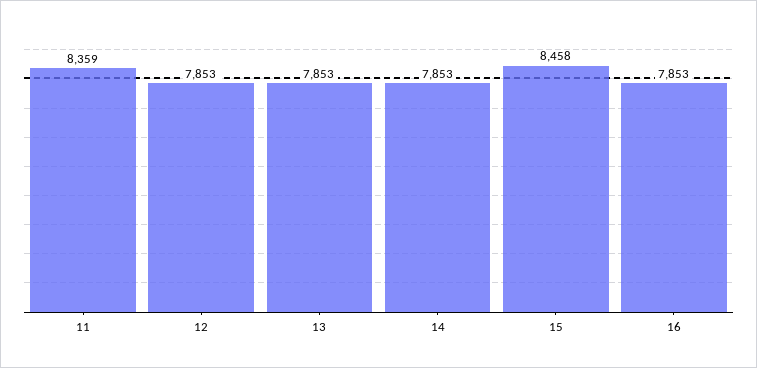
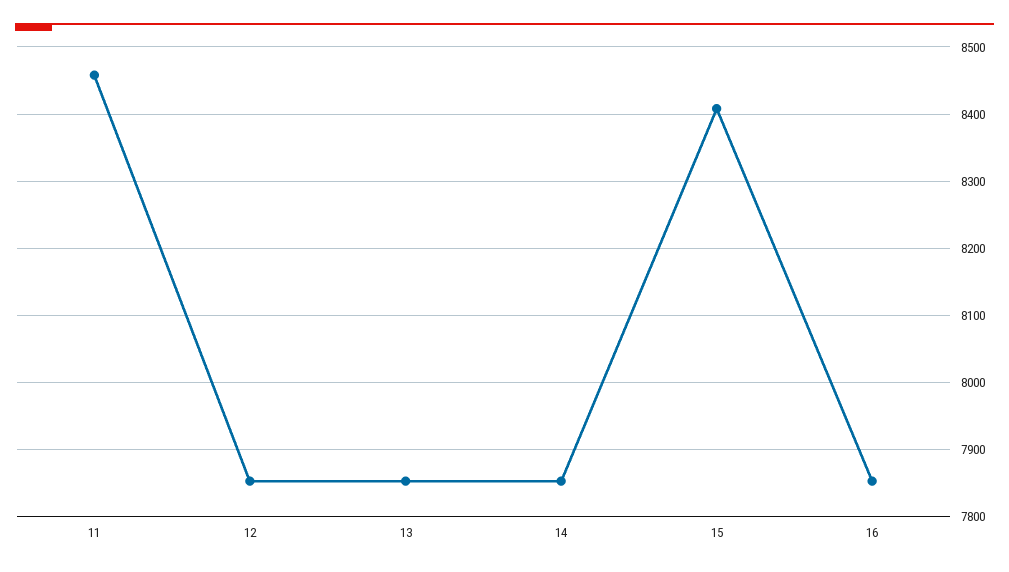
11: 8359 -> 8460
15: 8458 -> 8410

